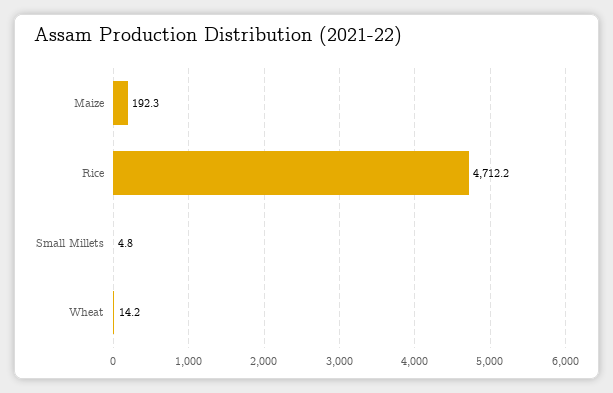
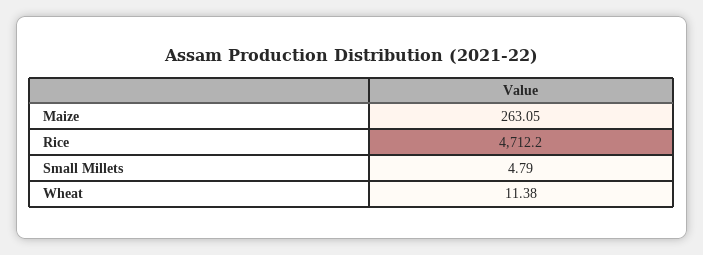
Maize: 192.3 -> 263.05
Wheat: 14.2 -> 11.38

